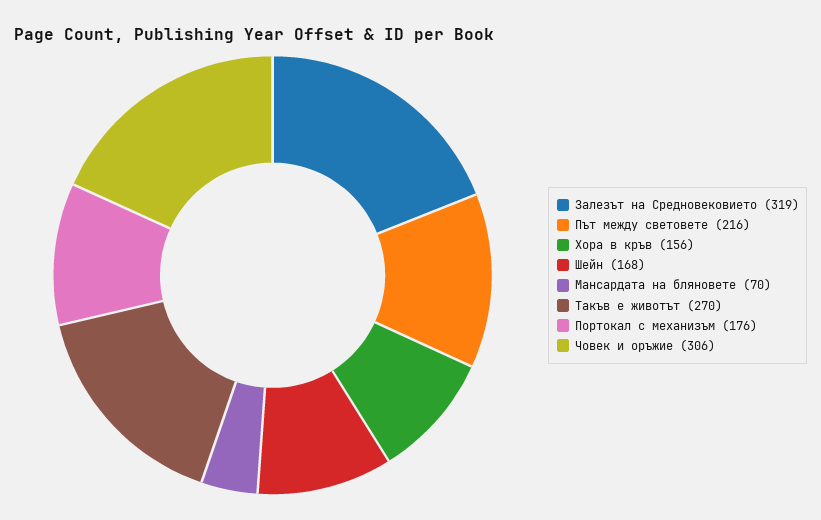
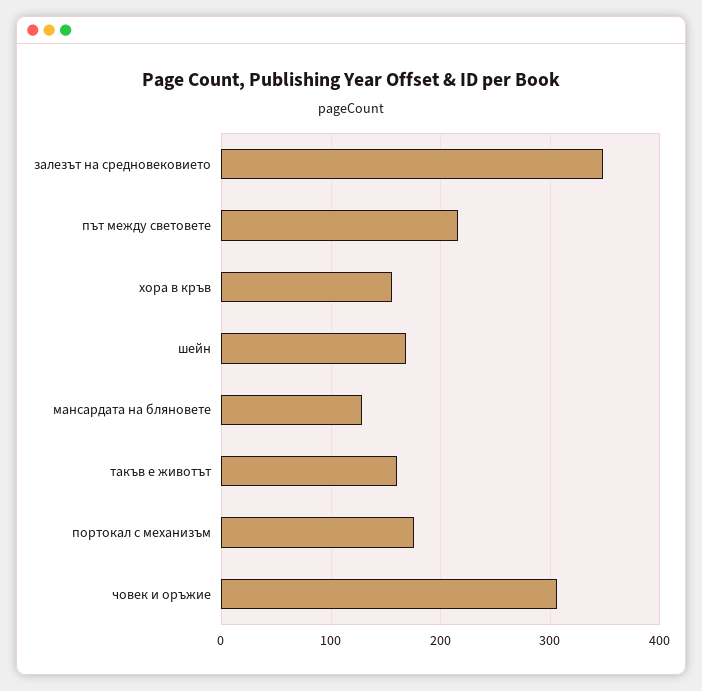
Залезът на Средновековието: 319 -> 350
Мансардата на бляновете: 70 -> 130
Такъв е животът: 270 -> 160

